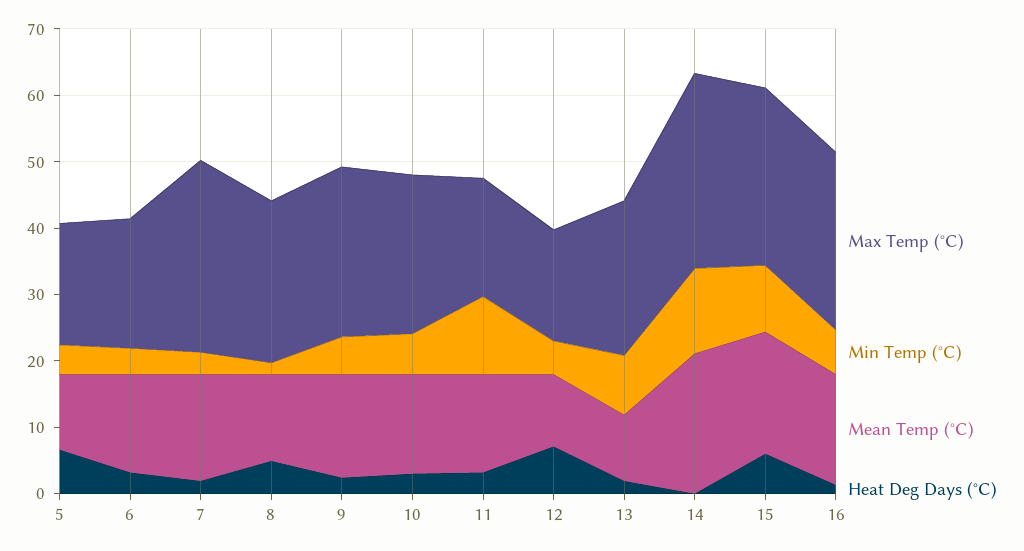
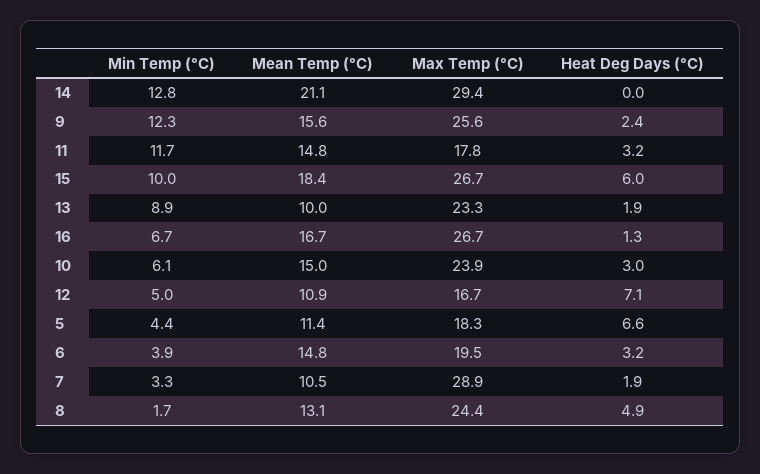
Mean Temp (°C), 7: 16 -> 10.5
Min Temp (°C), 9: 6 -> 12.3

